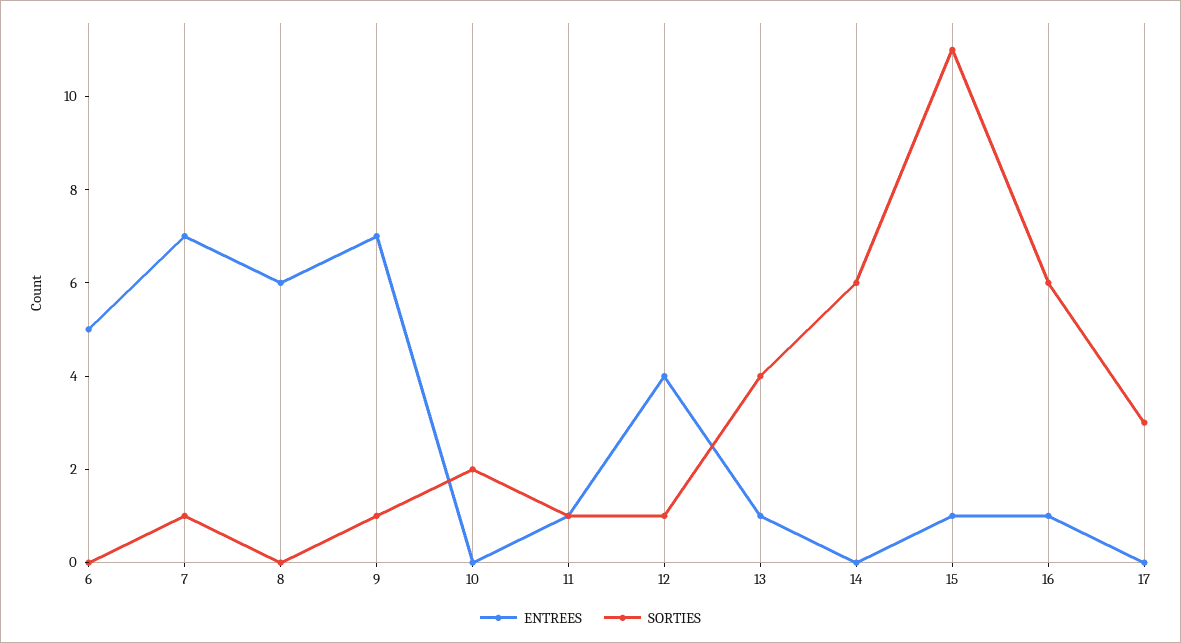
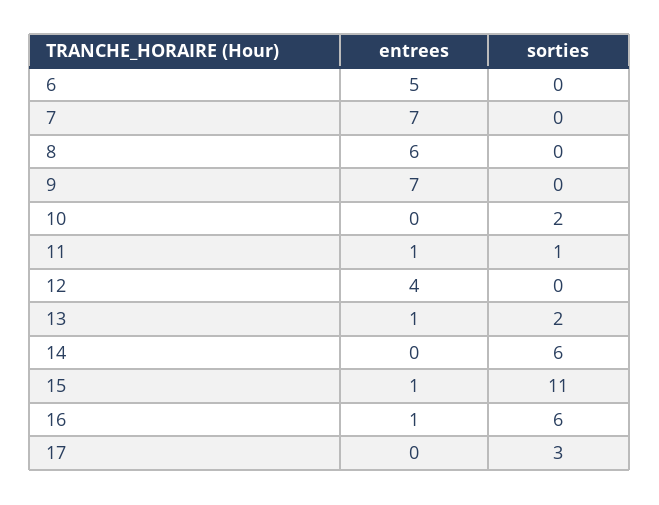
SORTIES, 7: 1 -> 0
SORTIES, 9: 1 -> 0
SORTIES, 12: 1 -> 0
SORTIES, 13: 4 -> 2

